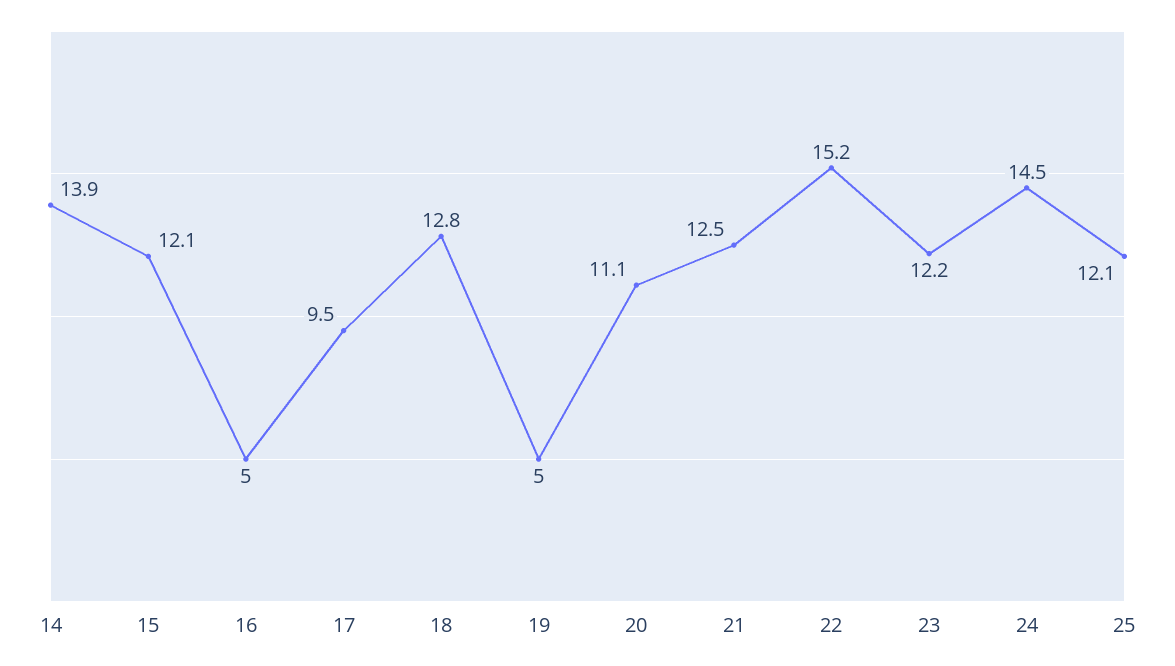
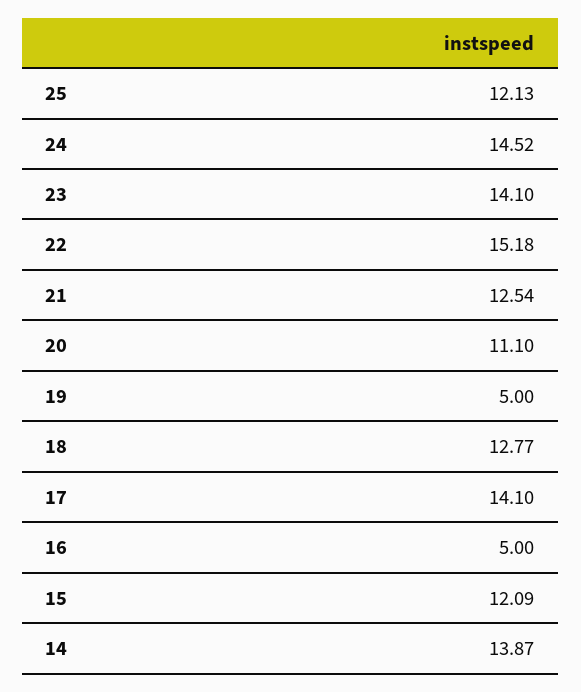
17: 9.5 -> 14.1
23: 12.2 -> 14.1

